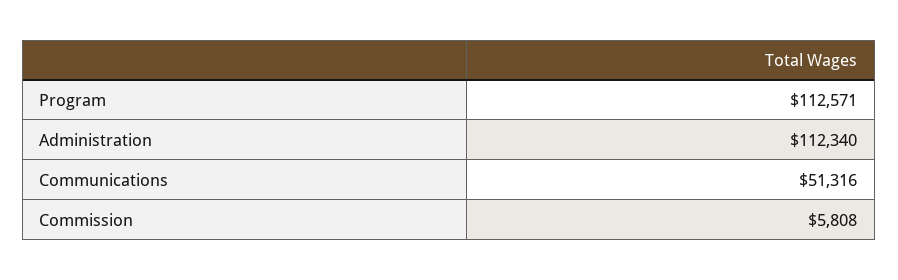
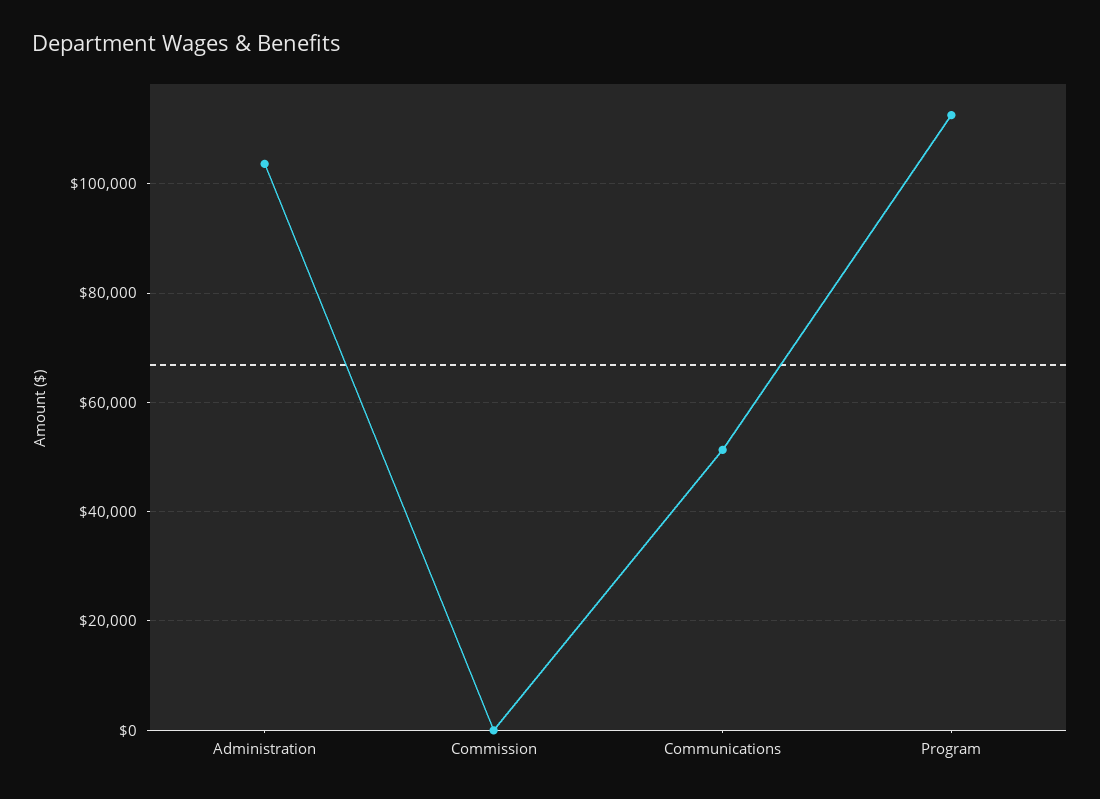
Administration: 112340 -> 104000
Commission: 5808 -> 0

